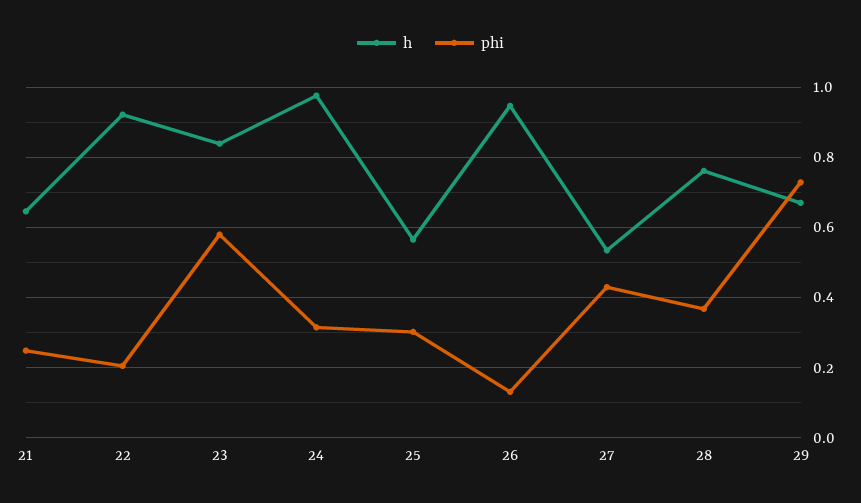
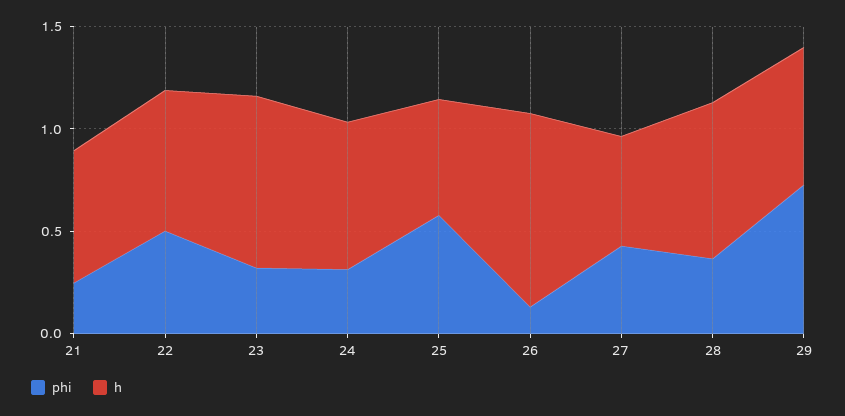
h, 22: 0.92 -> 0.7
phi, 22: 0.2 -> 0.5
phi, 23: 0.58 -> 0.3
h, 24: 0.98 -> 0.7
phi, 25: 0.3 -> 0.6

